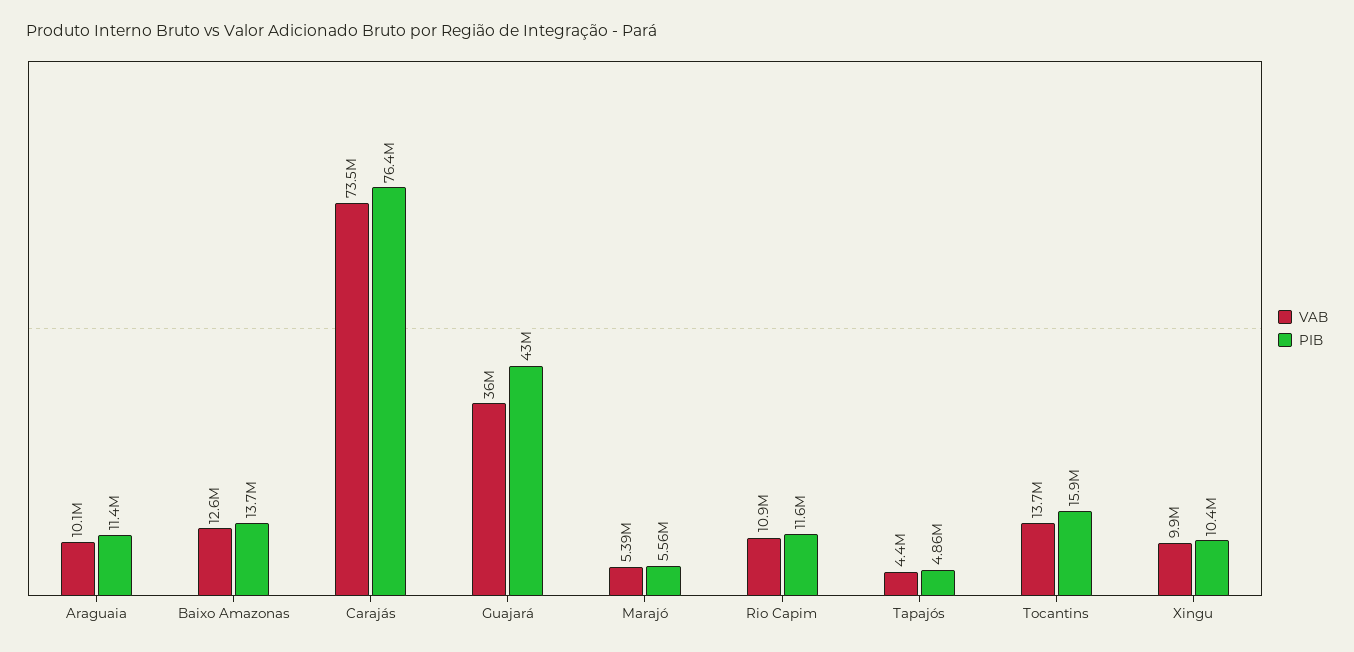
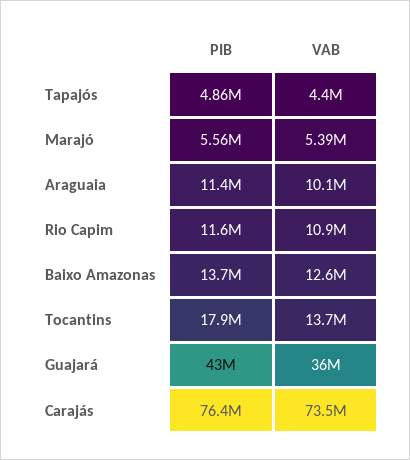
PIB, Tocantins: 15900000 -> 17900000
VAB, Xingu: 9900000 -> none
PIB, Xingu: 10400000 -> none

